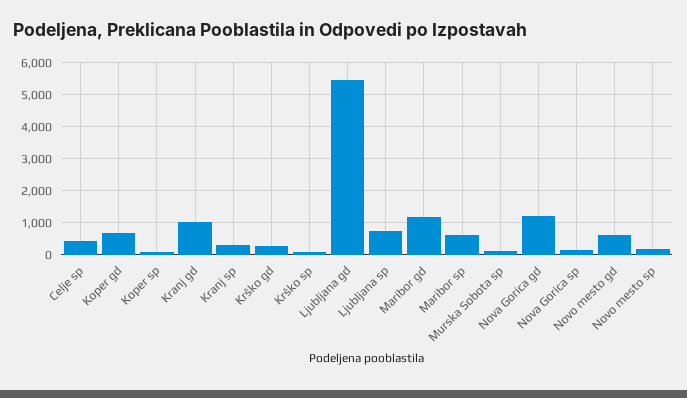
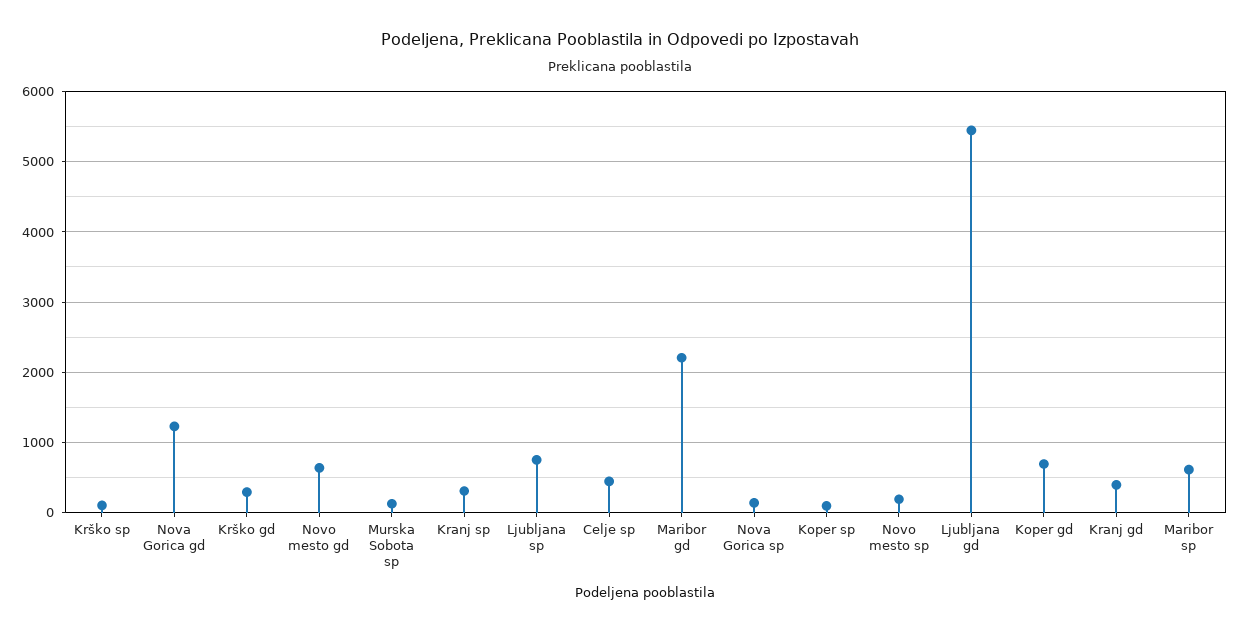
Kranj gd: 1000 -> 400
Maribor gd: 1200 -> 2200

